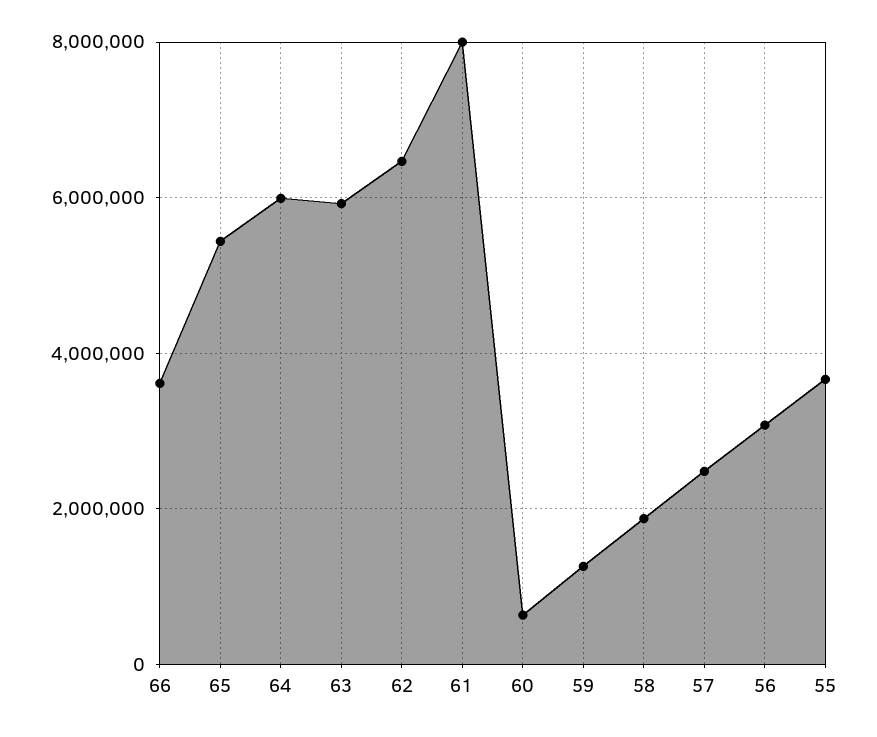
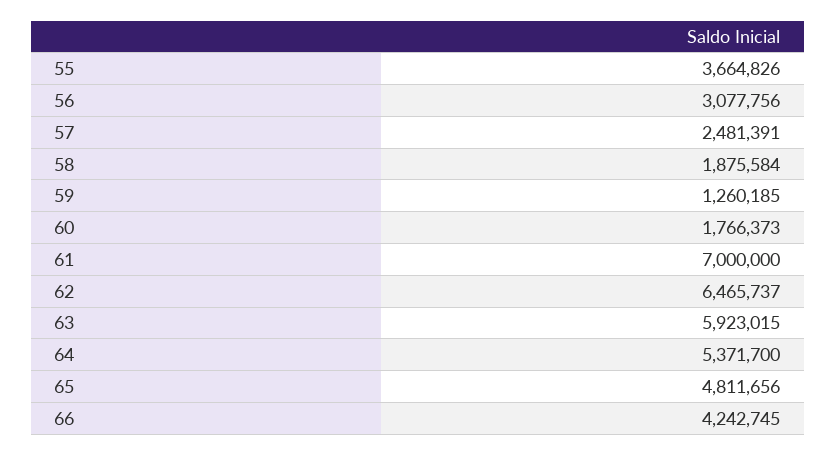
66: 3600000 -> 4242745
65: 5400000 -> 4811656
64: 6000000 -> 5371700
61: 8000000 -> 7000000
60: 600000 -> 1766373

